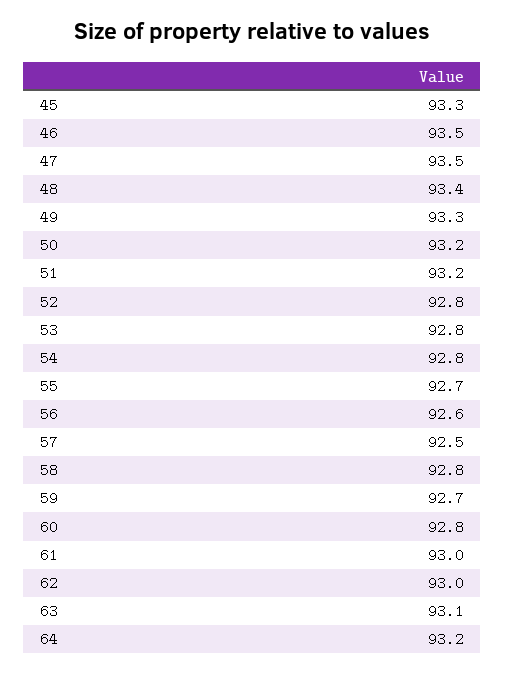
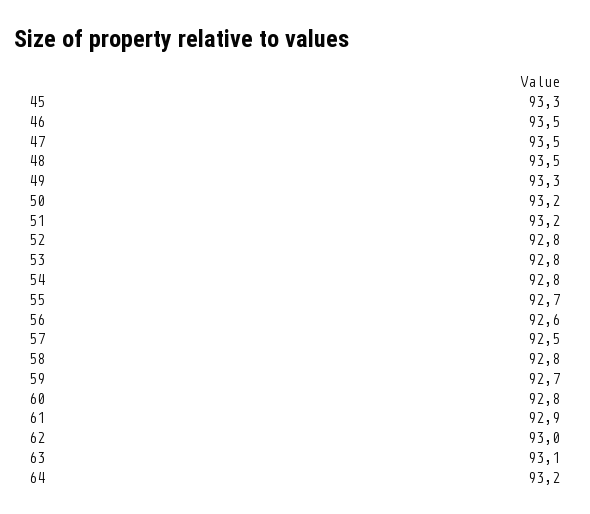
48: 93.4 -> 93.5
61: 93 -> 92.9

